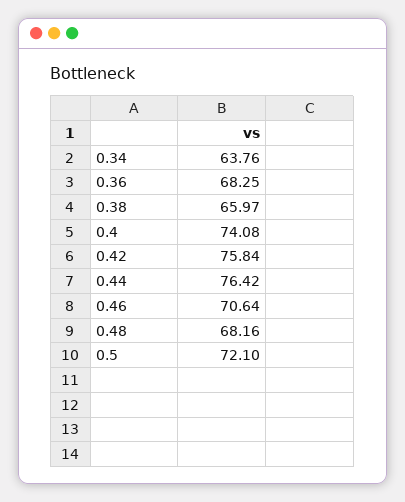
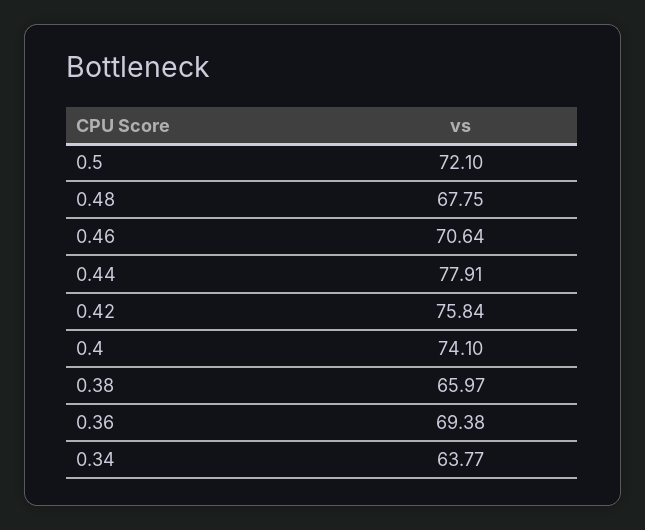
0.34: 63.76 -> 63.77
0.36: 68.25 -> 69.38
0.4: 74.08 -> 74.1
0.44: 76.42 -> 77.91
0.48: 68.16 -> 67.75

